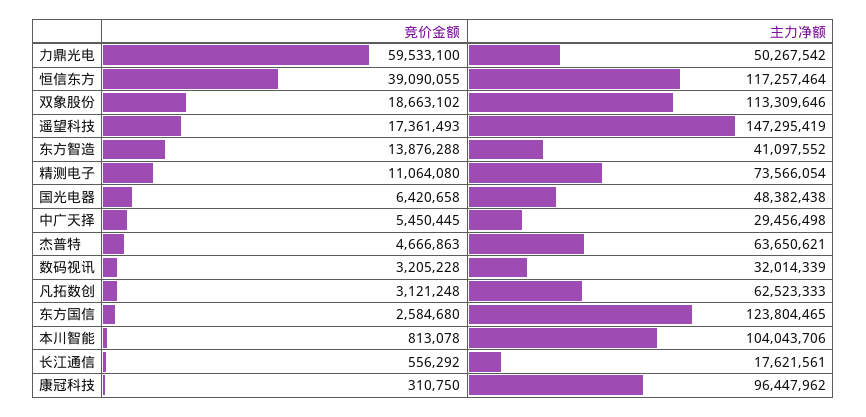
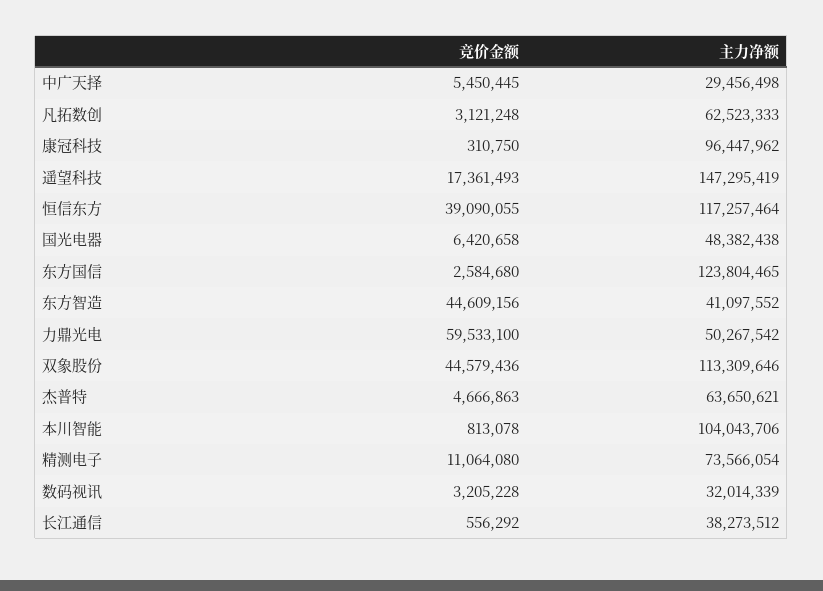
竞价金额, 双象股份: 18663102 -> 44579436
竞价金额, 东方智造: 13876288 -> 44609156
主力净额, 长江通信: 17621561 -> 38273512

